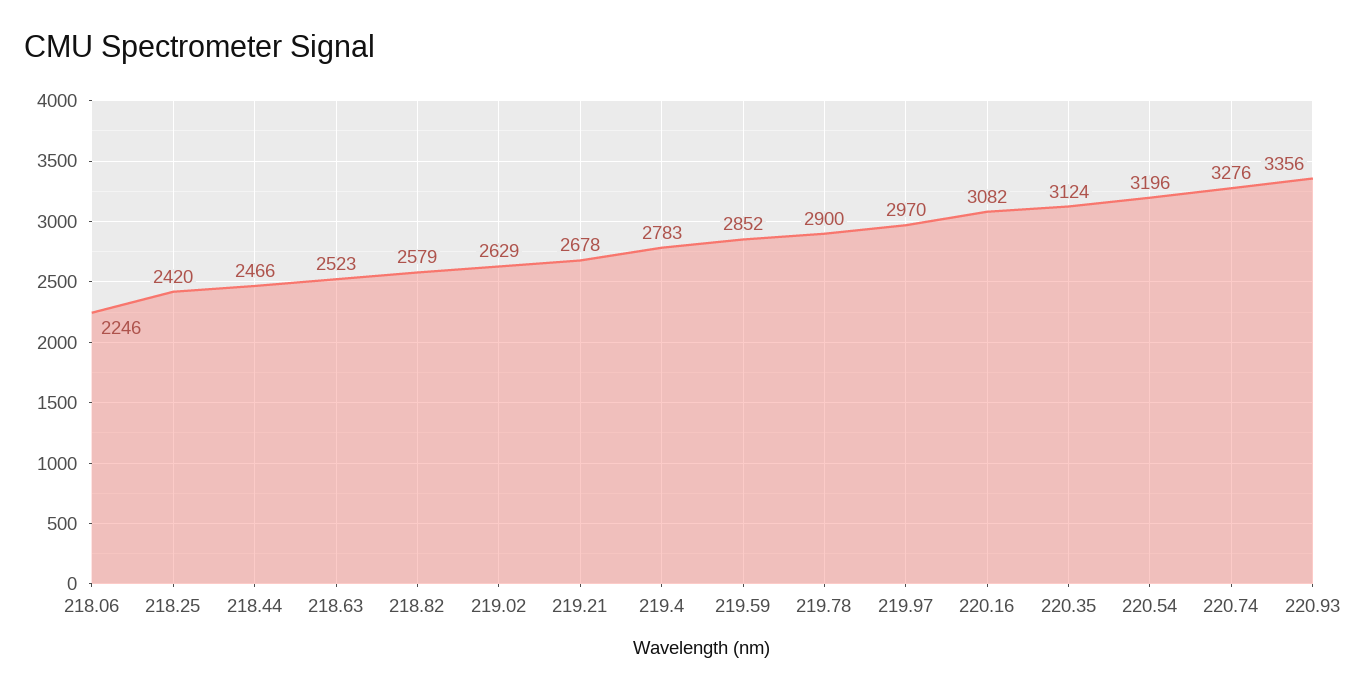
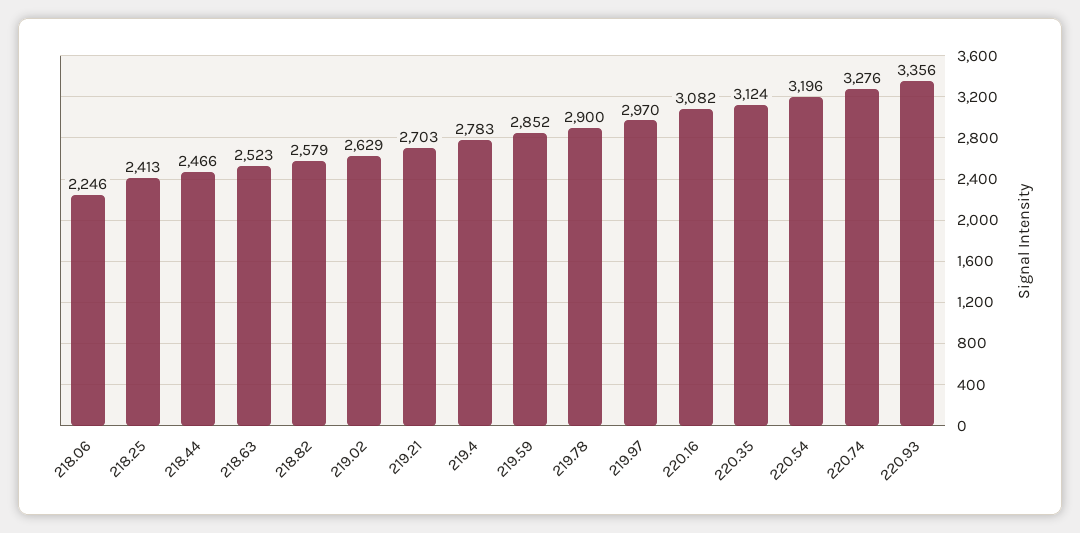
218.25: 2420 -> 2413
219.21: 2678 -> 2703

